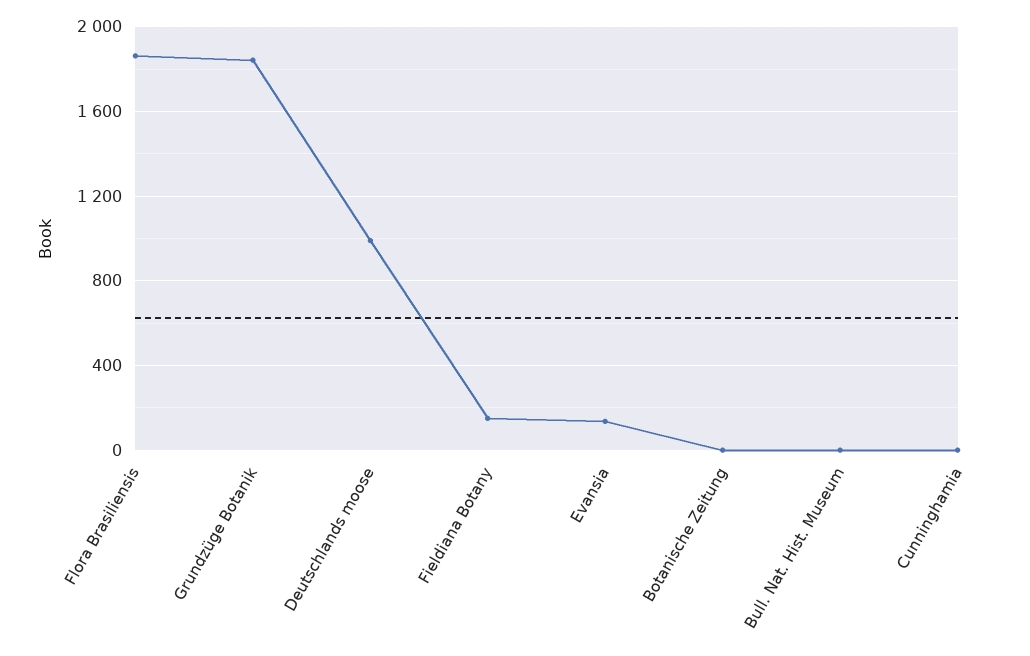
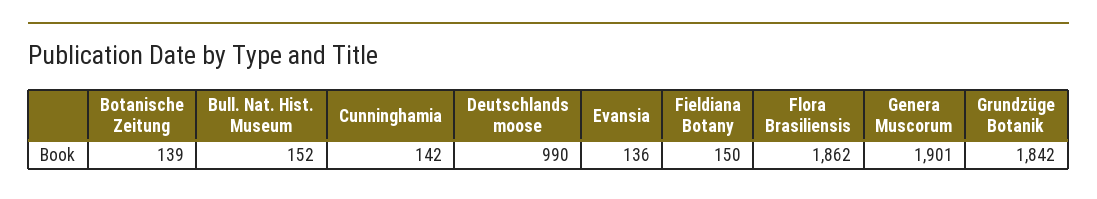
Botanische Zeitung: 0 -> 139
Bull. Nat. Hist. Museum: 0 -> 152
Cunninghamia: 0 -> 142
Genera Muscorum: none -> 1901

